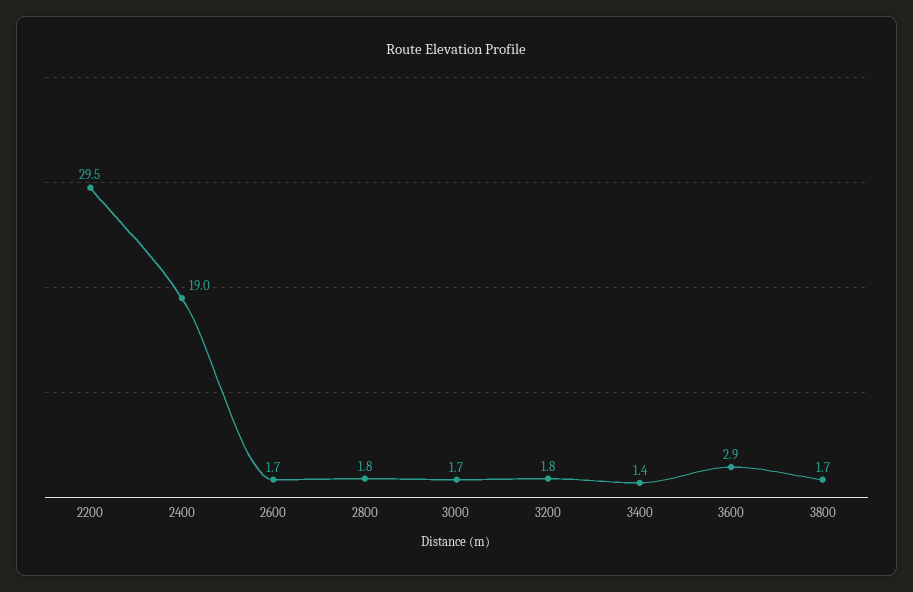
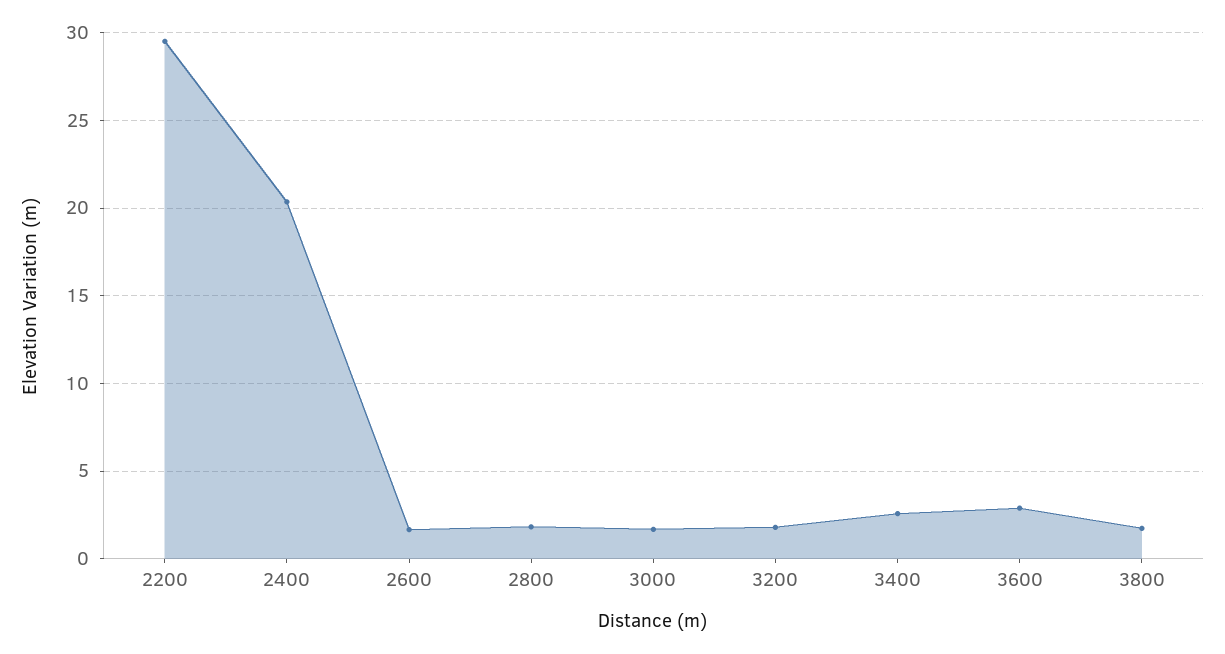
2400: 19 -> 20.5
3400: 1.4 -> 2.5

